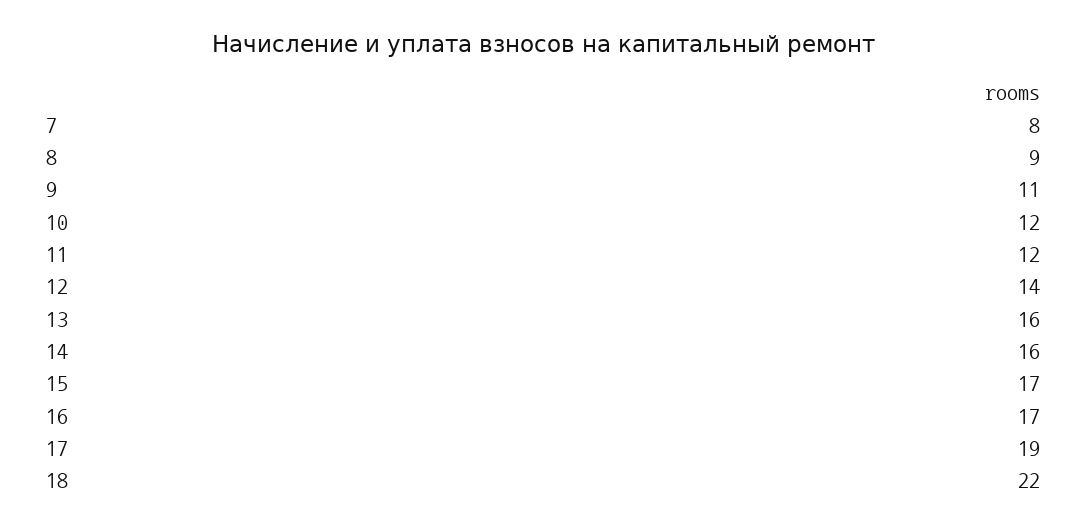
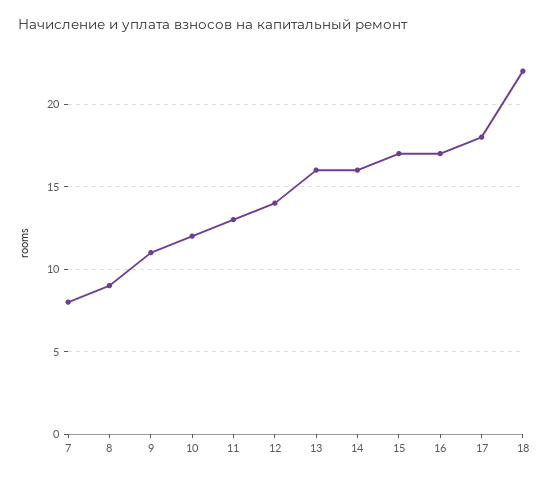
11: 12 -> 13
17: 19 -> 18

